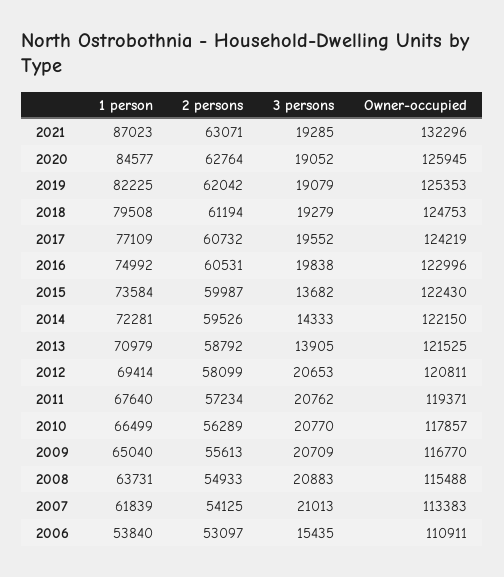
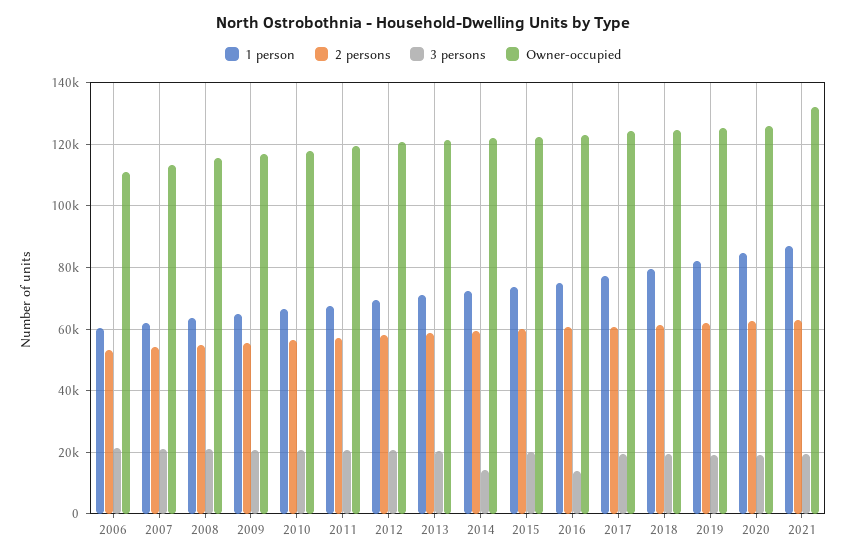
3 persons, 2016: 19838 -> 14000
3 persons, 2015: 13682 -> 20000
3 persons, 2013: 13905 -> 20000
1 person, 2006: 53840 -> 60000
3 persons, 2006: 15435 -> 22000

